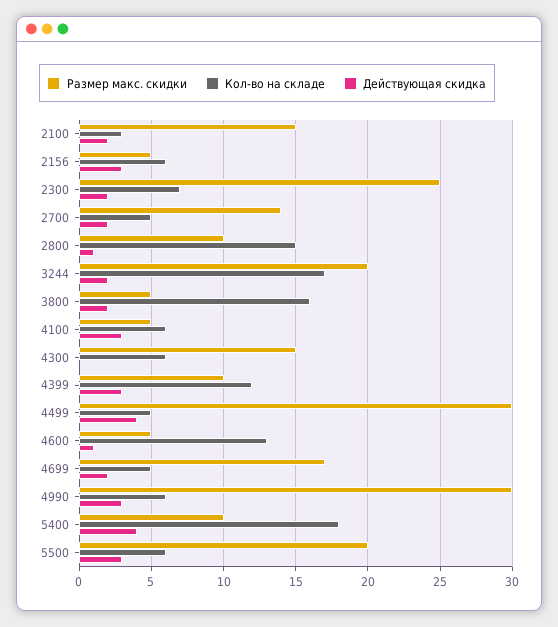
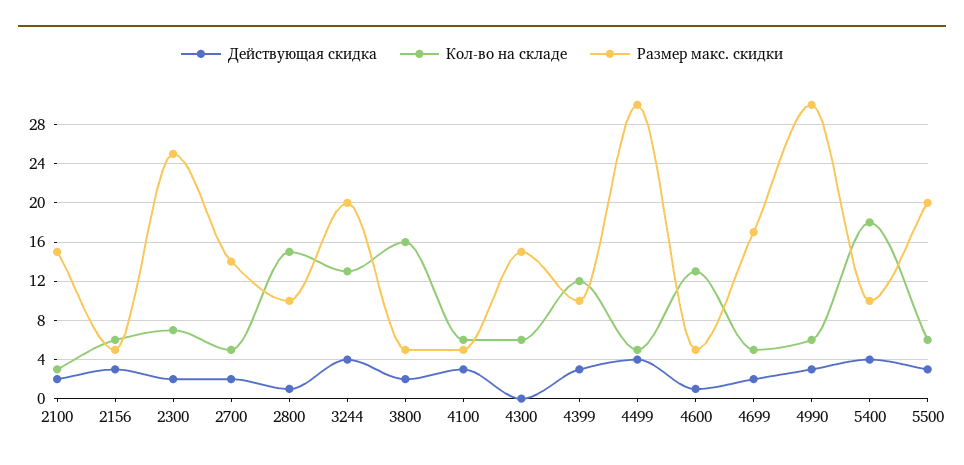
Кол-во на складе, 3244: 17 -> 13
Действующая скидка, 3244: 2 -> 4

